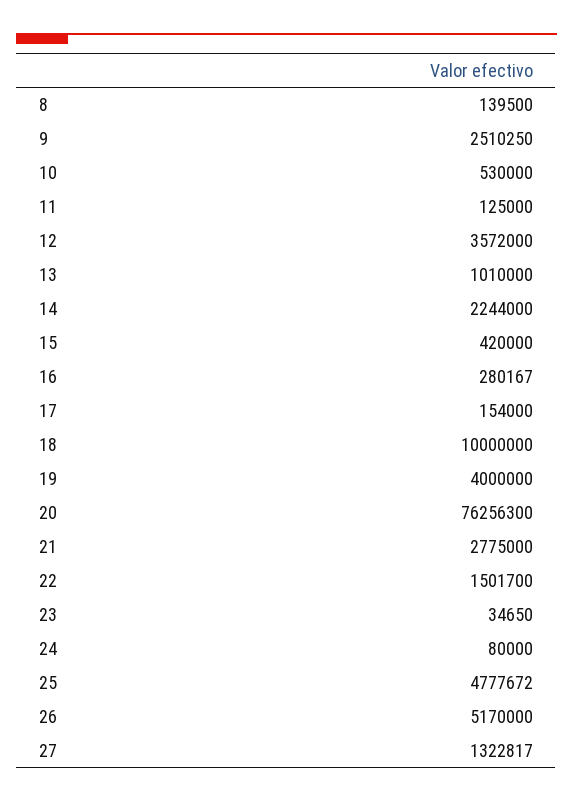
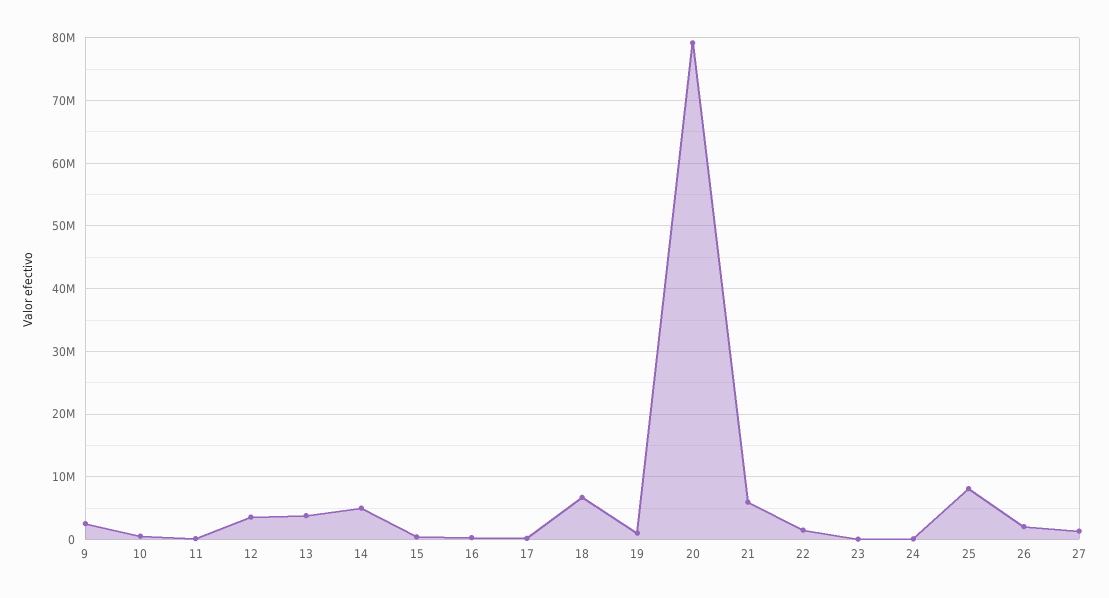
8: 139500 -> none
13: 1010000 -> 4000000
14: 2244000 -> 5000000
18: 10000000 -> 7000000
19: 4000000 -> 1000000
20: 76256300 -> 79000000
21: 2775000 -> 6000000
25: 4777672 -> 8000000
26: 5170000 -> 2000000

